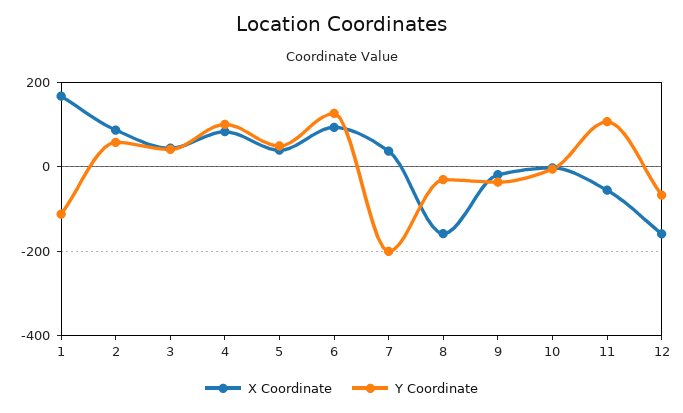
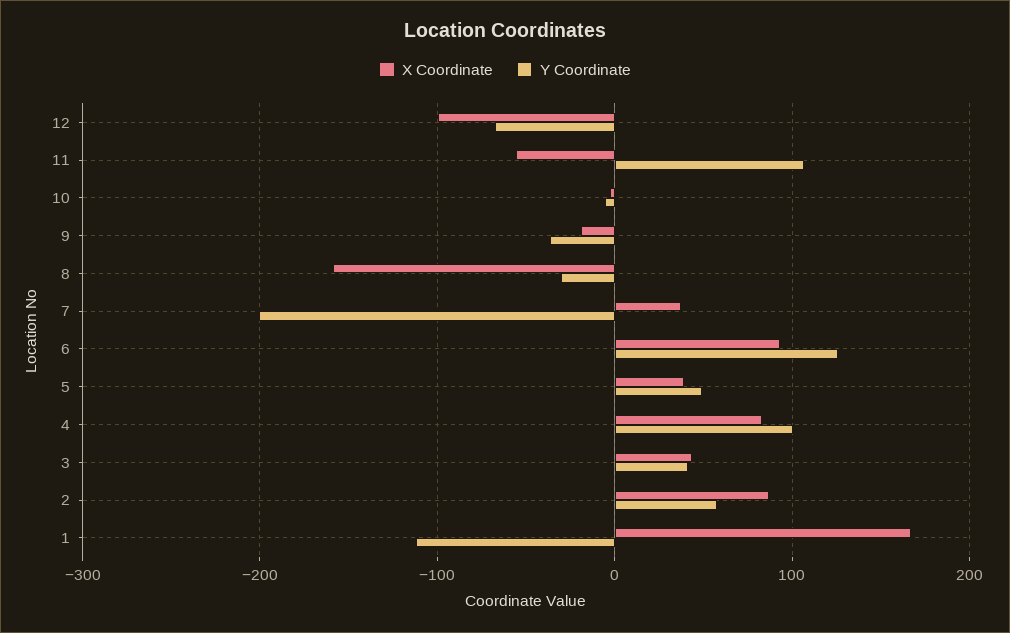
X Coordinate, 12: -160 -> -100

